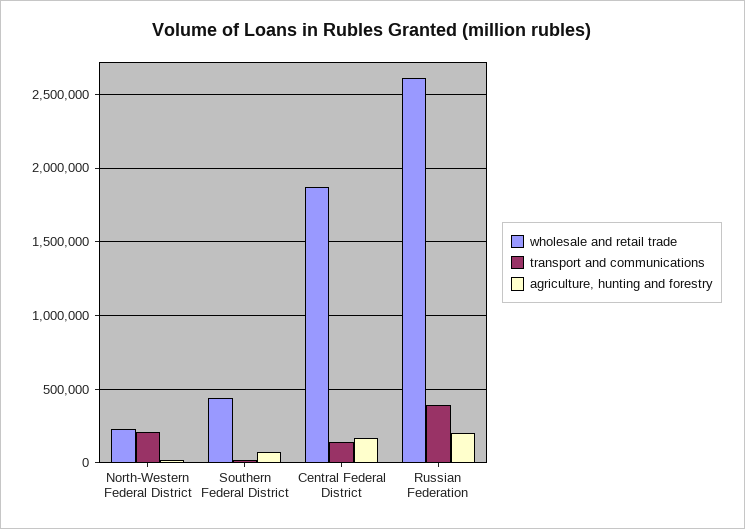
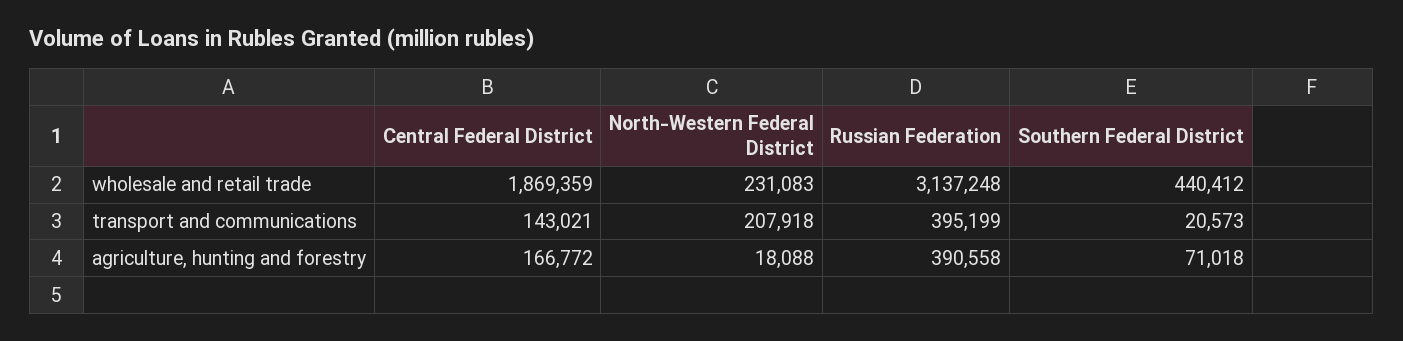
wholesale and retail trade, Russian Federation: 2600000 -> 3137248
agriculture, hunting and forestry, Russian Federation: 200000 -> 390558

